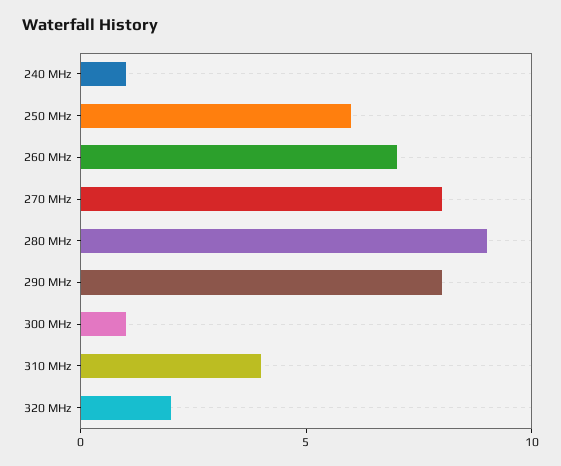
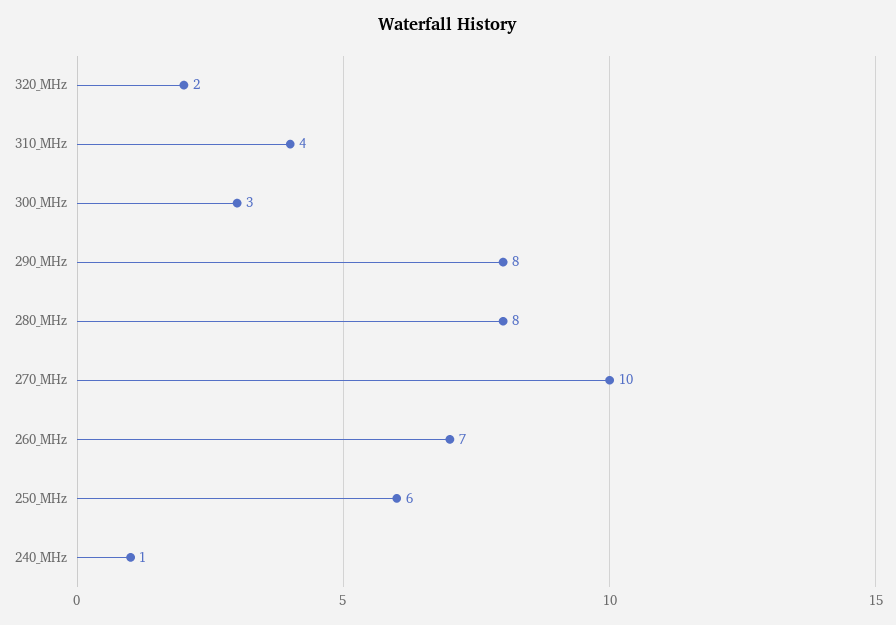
270 MHz: 8 -> 10
280 MHz: 9 -> 8
300 MHz: 1 -> 3

